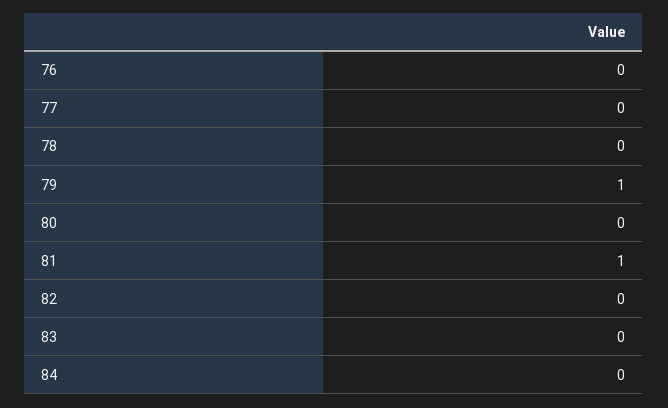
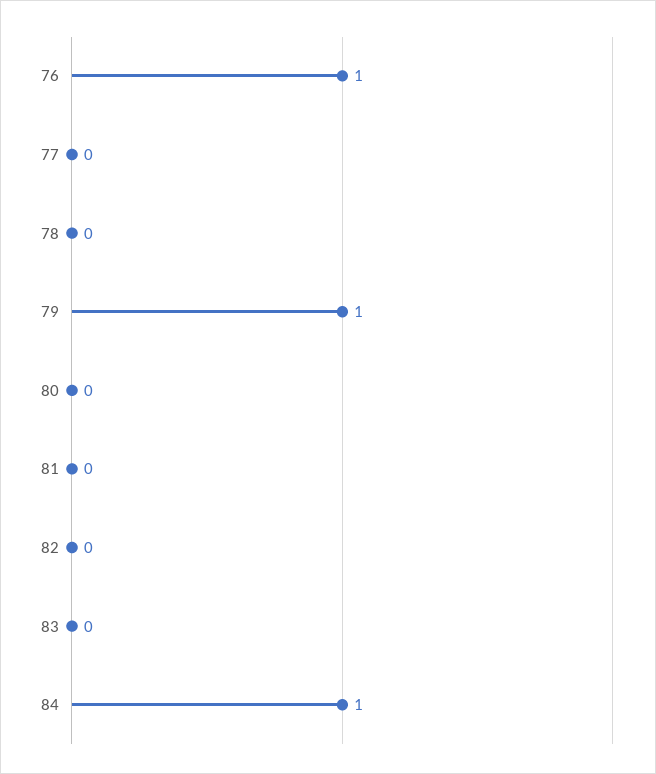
76: 0 -> 1
81: 1 -> 0
84: 0 -> 1

